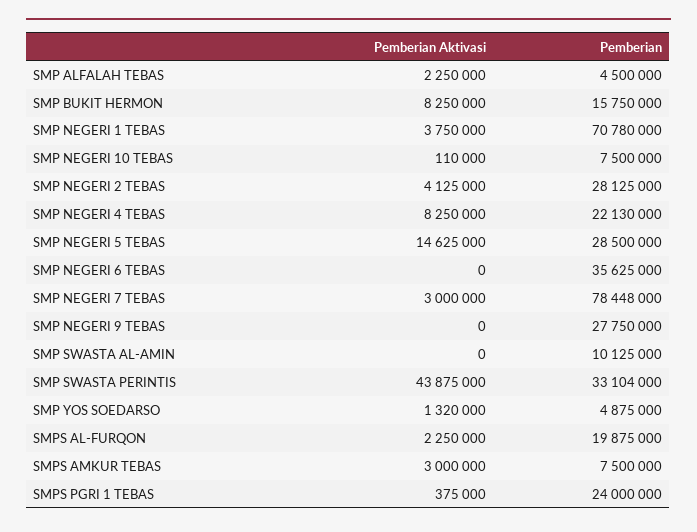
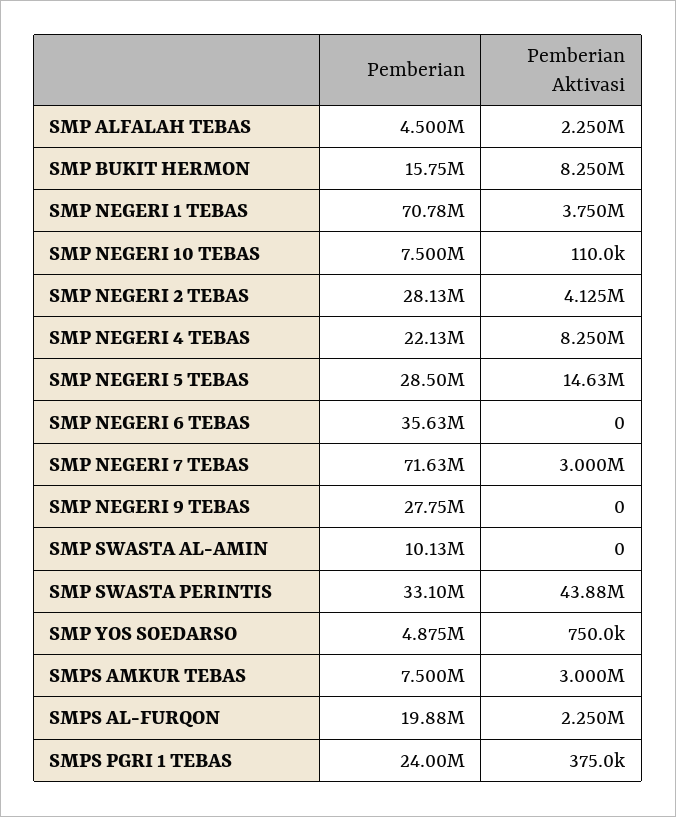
Pemberian, SMP NEGERI 7 TEBAS: 78448000 -> 71630000
Pemberian Aktivasi, SMP YOS SOEDARSO: 1320000 -> 750000

